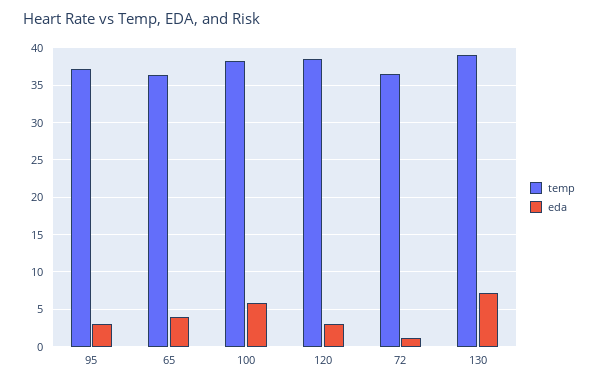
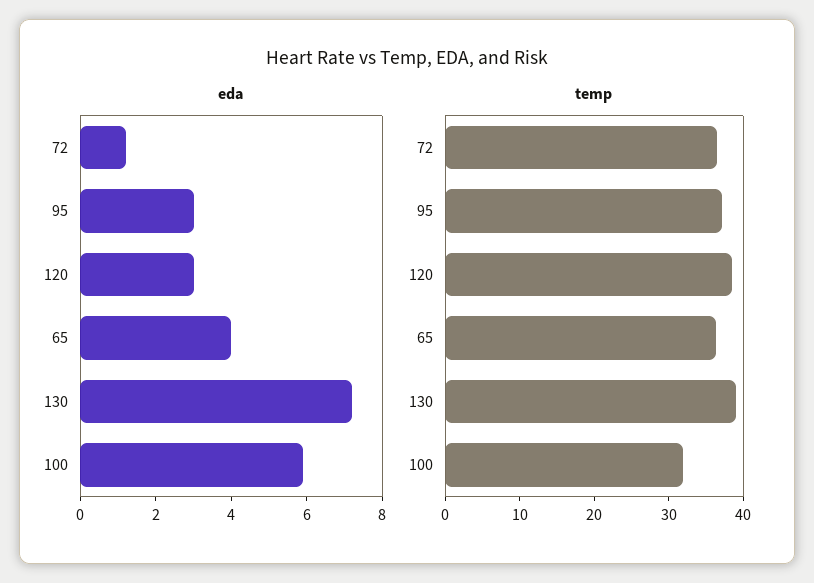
temp, 100: 38 -> 32

